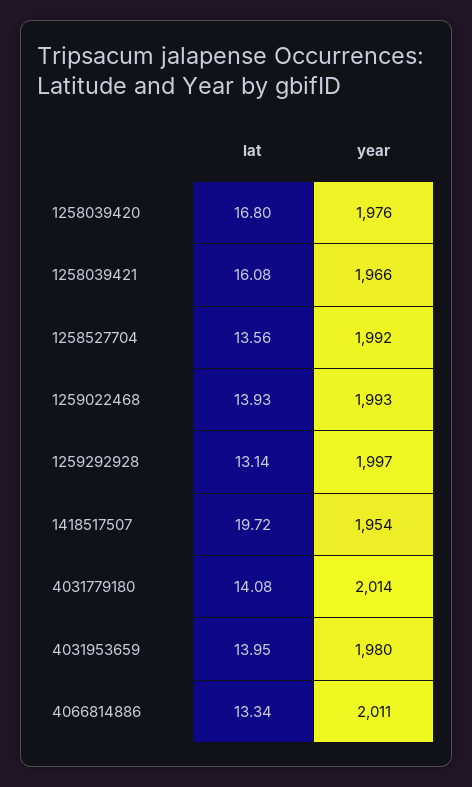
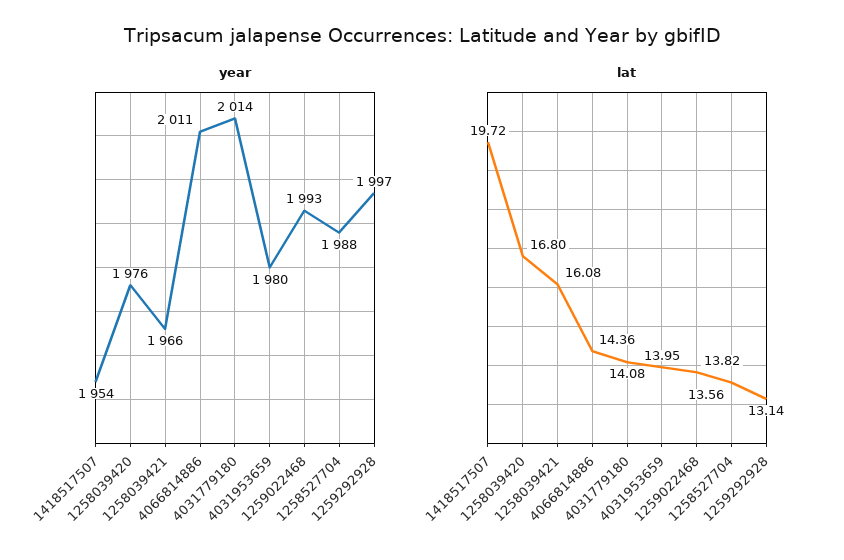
year, 1258527704: 1992 -> 1988
lat, 1259022468: 13.93 -> 13.82
lat, 4066814886: 13.34 -> 14.36

